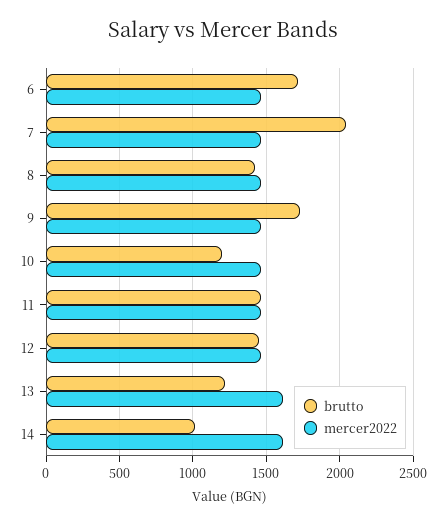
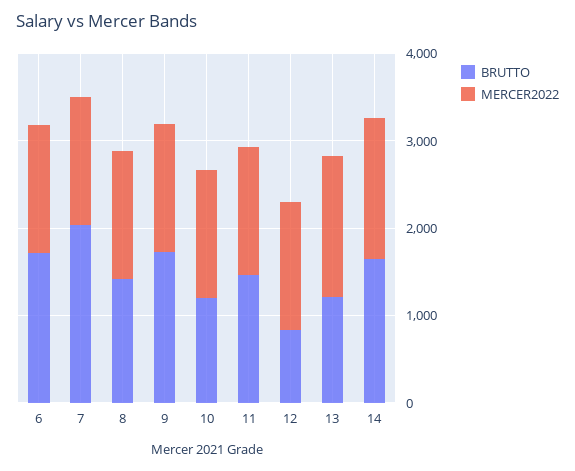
brutto, 12: 1450 -> 800
brutto, 14: 1000 -> 1600

